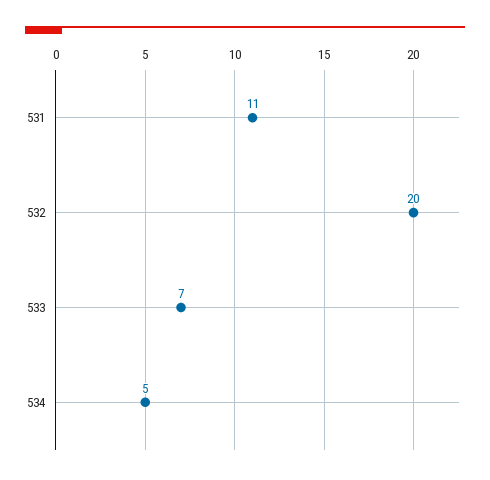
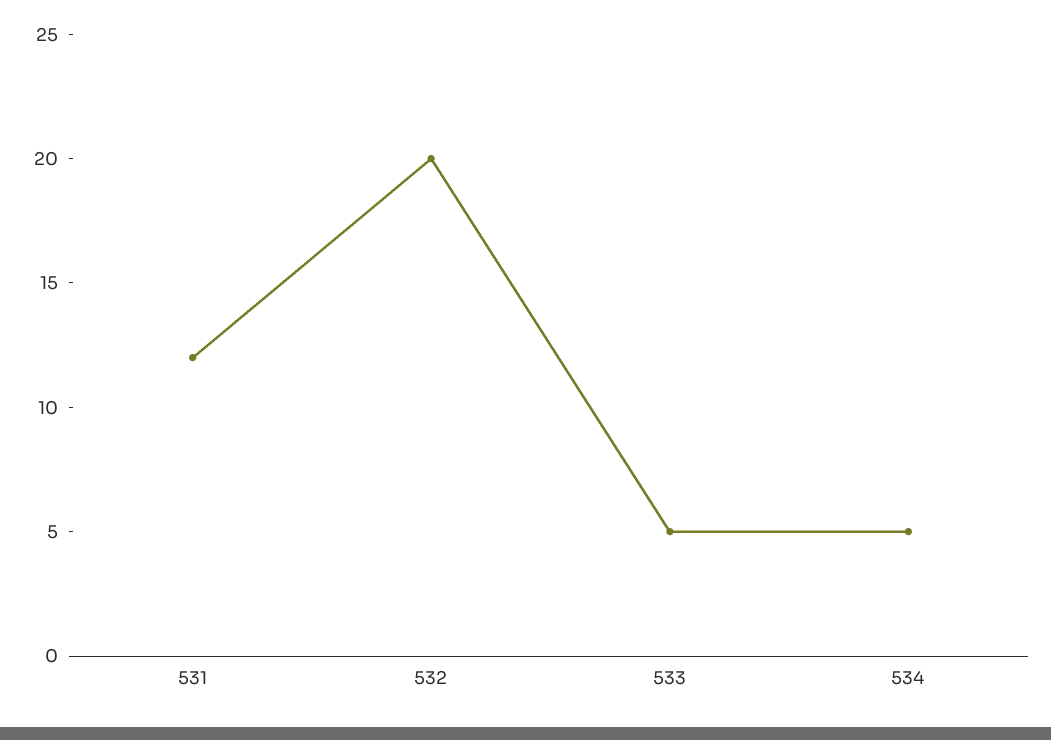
531: 11 -> 12
533: 7 -> 5

